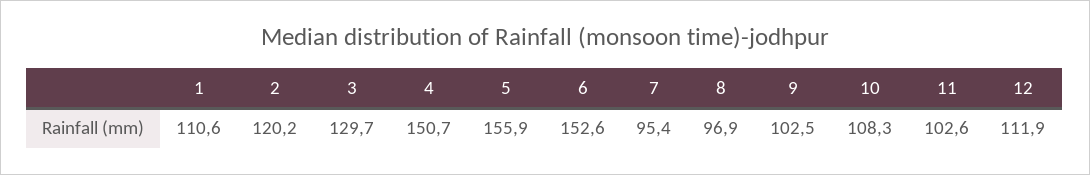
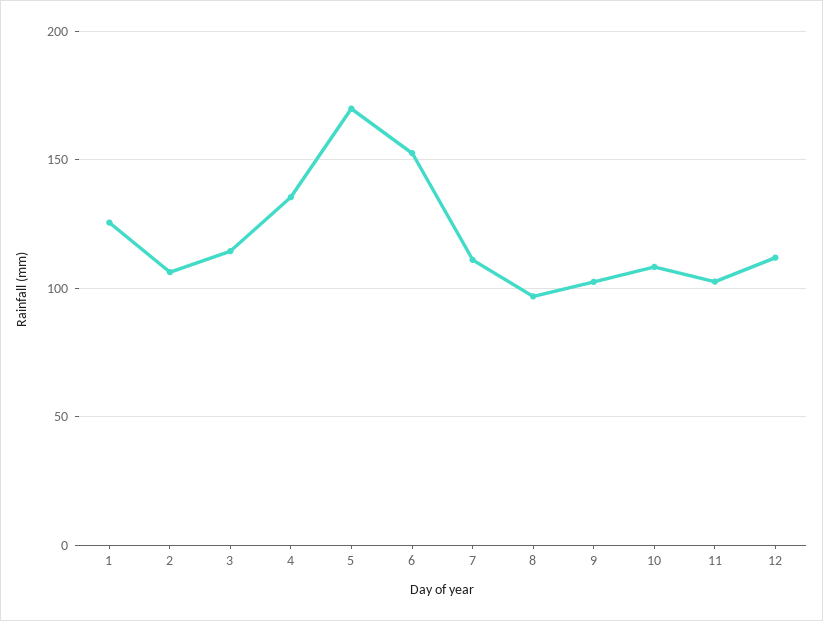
1: 110.6 -> 125
2: 120.2 -> 105
3: 129.7 -> 115
4: 150.7 -> 135
5: 155.9 -> 170
7: 95.4 -> 110

